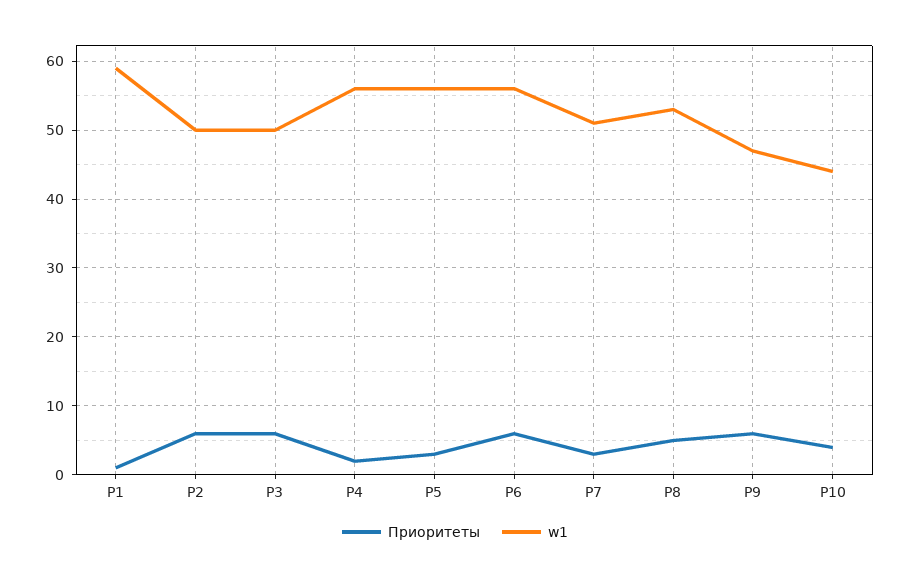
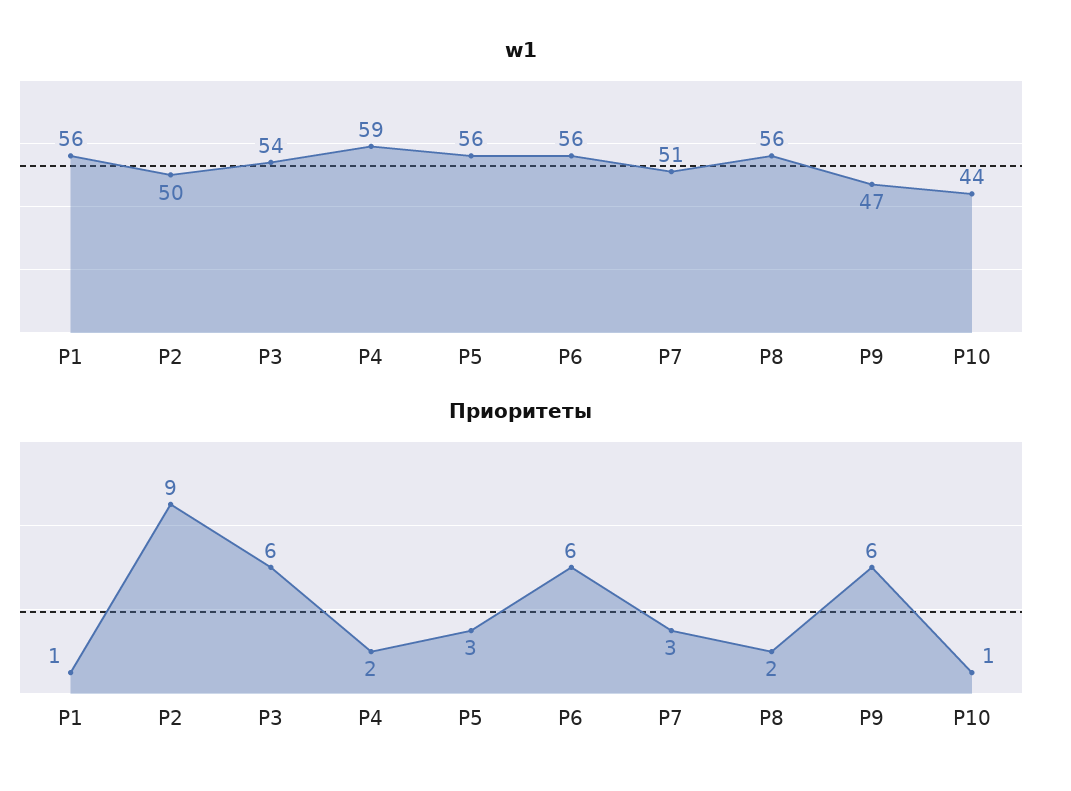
w1, P1: 59 -> 56
Приоритеты, P2: 6 -> 9
w1, P3: 50 -> 54
w1, P4: 56 -> 59
Приоритеты, P8: 5 -> 2
w1, P8: 53 -> 56
Приоритеты, P10: 4 -> 1

